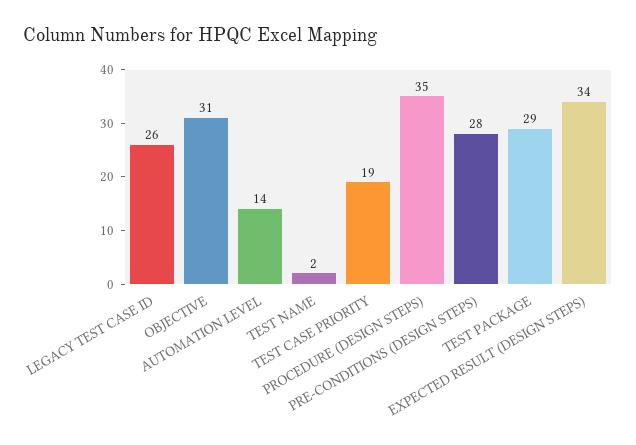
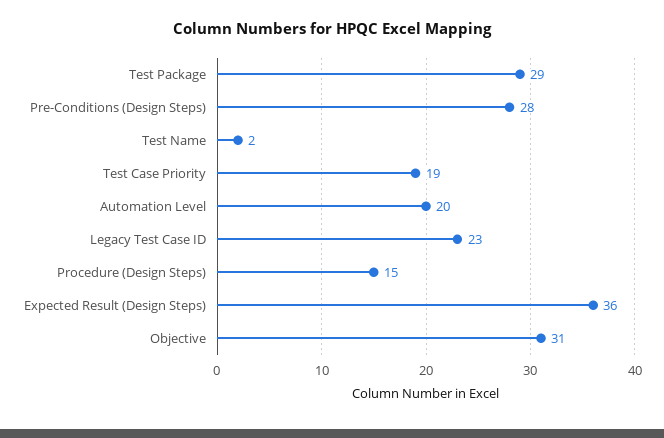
LEGACY TEST CASE ID: 26 -> 23
AUTOMATION LEVEL: 14 -> 20
PROCEDURE (DESIGN STEPS): 35 -> 15
EXPECTED RESULT (DESIGN STEPS): 34 -> 36

